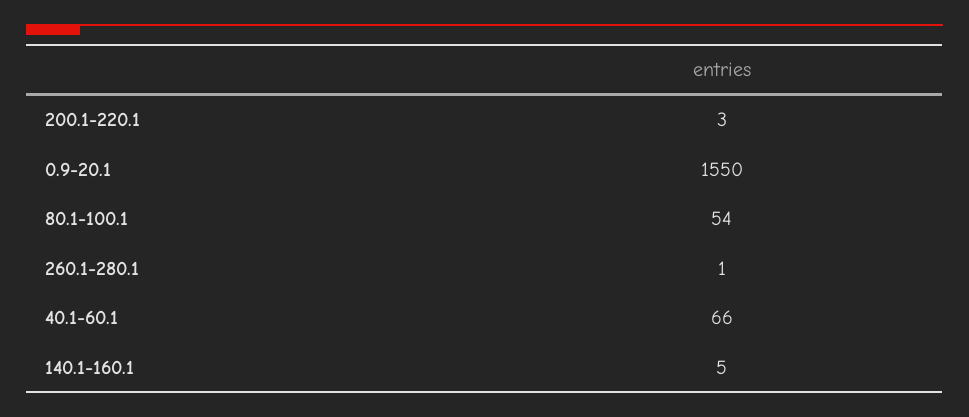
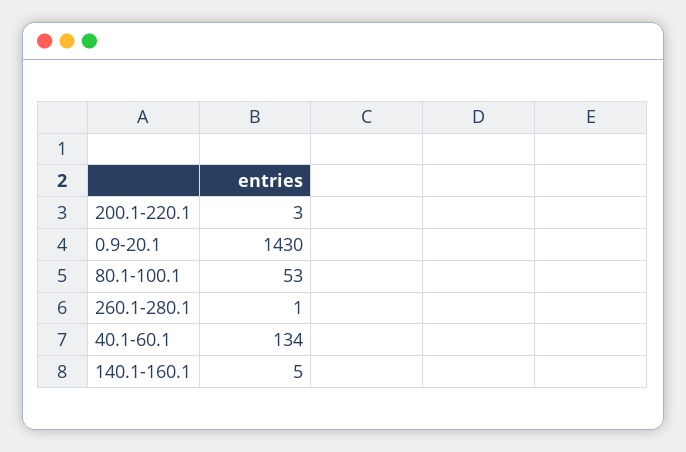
0.9-20.1: 1550 -> 1430
80.1-100.1: 54 -> 53
40.1-60.1: 66 -> 134

